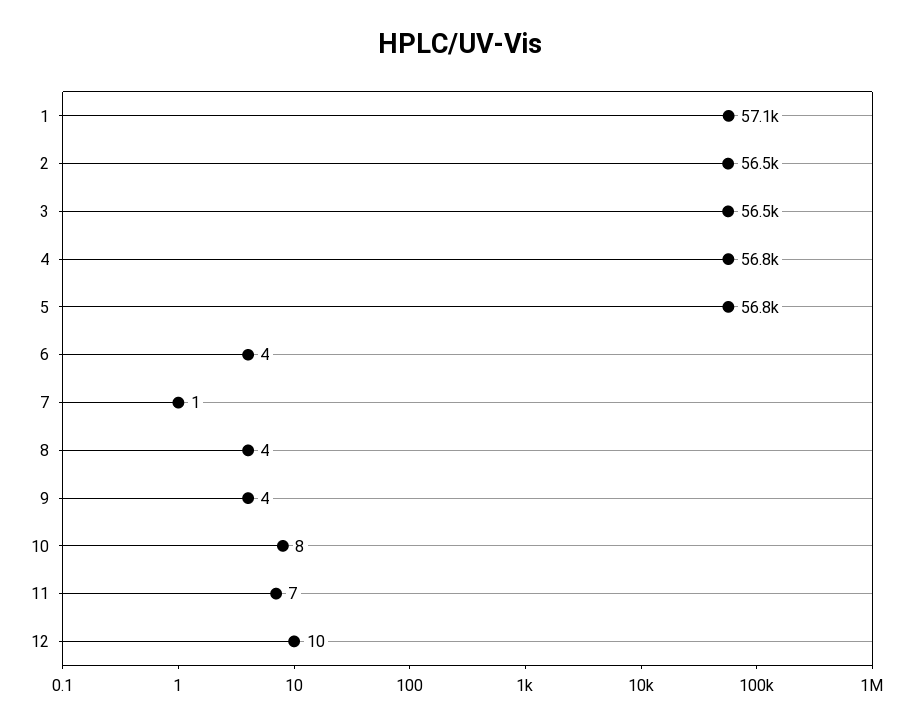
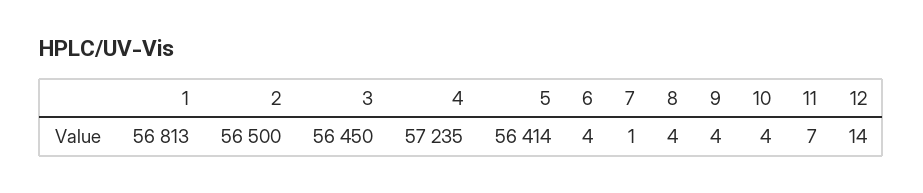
1: 57100 -> 56813
4: 56800 -> 57235
5: 56800 -> 56414
10: 8 -> 4
12: 10 -> 14

